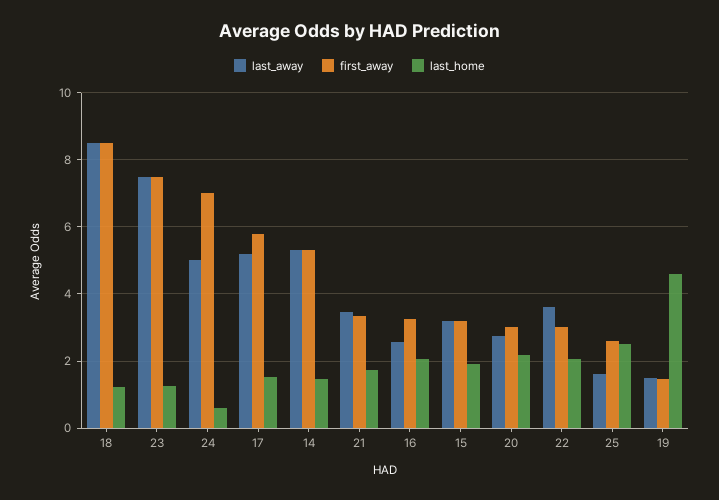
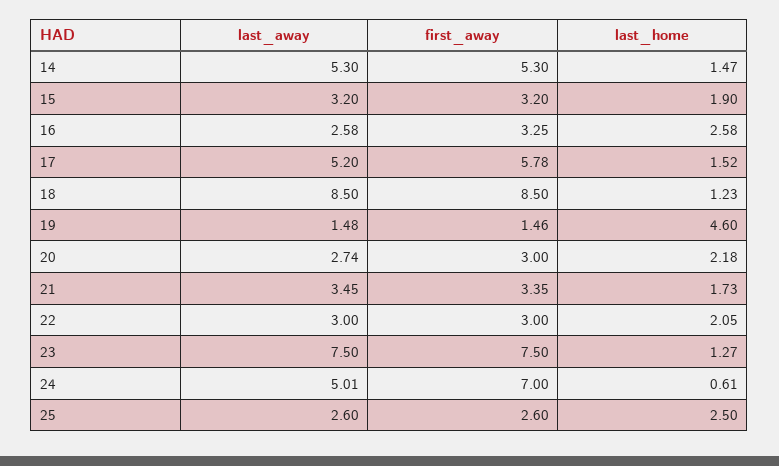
last_home, 16: 2 -> 2.58
last_away, 22: 3.6 -> 3
last_away, 25: 1.6 -> 2.6

